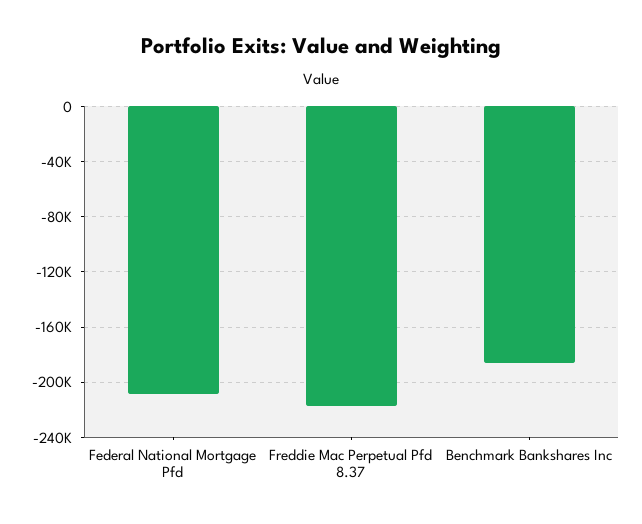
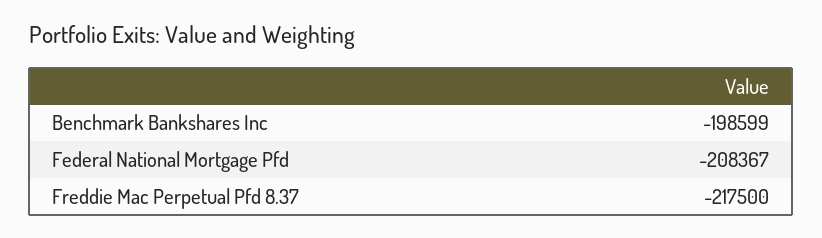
Benchmark Bankshares Inc: -185000 -> -198599

